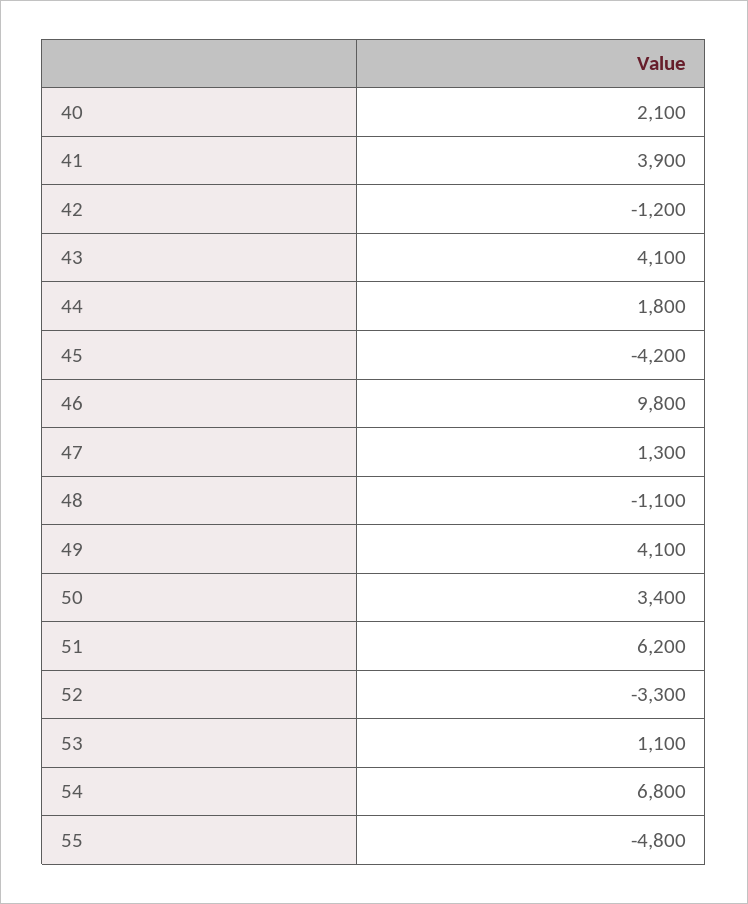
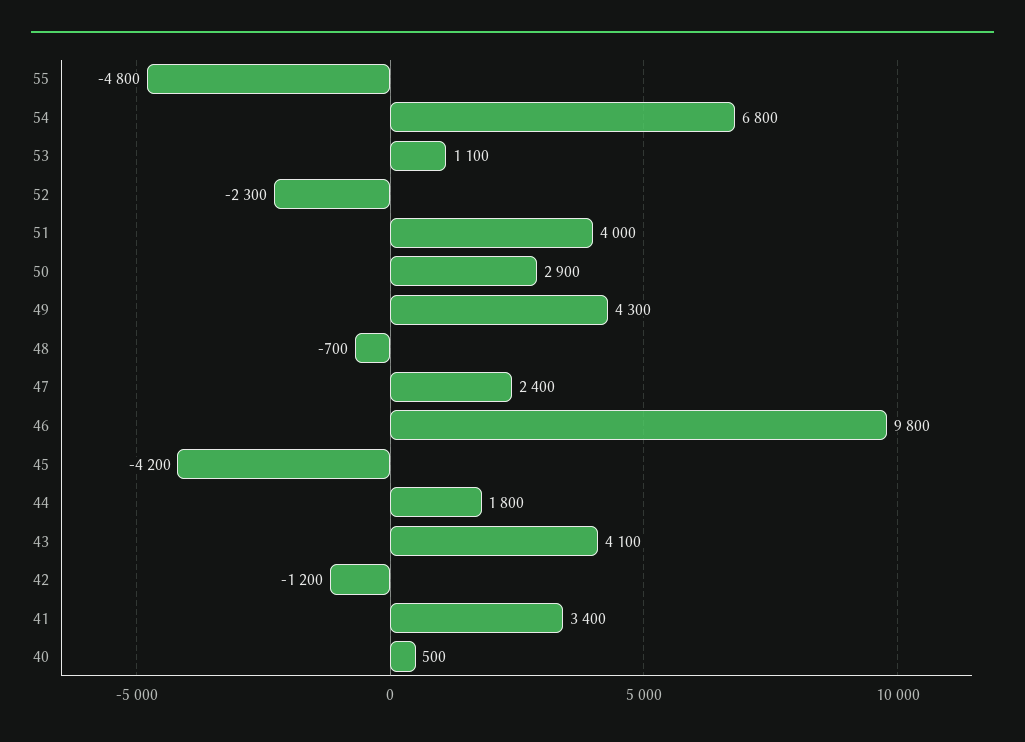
40: 2100 -> 500
41: 3900 -> 3400
47: 1300 -> 2400
48: -1100 -> -700
49: 4100 -> 4300
50: 3400 -> 2900
51: 6200 -> 4000
52: -3300 -> -2300

